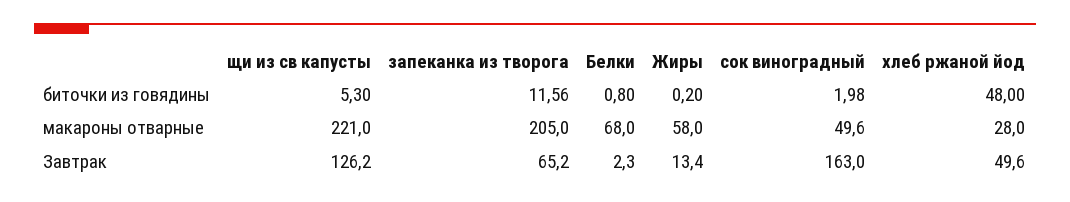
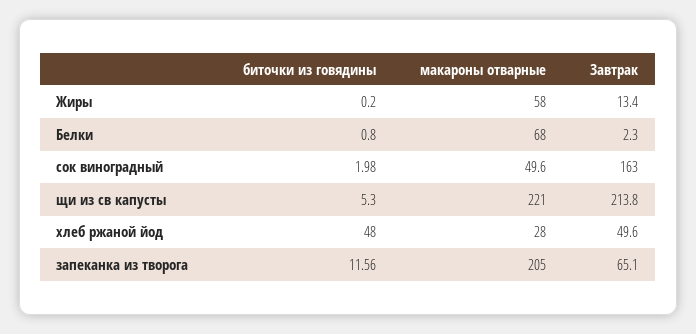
щи из св капусты, Завтрак: 126.2 -> 213.8
запеканка из творога, Завтрак: 65.2 -> 65.1

